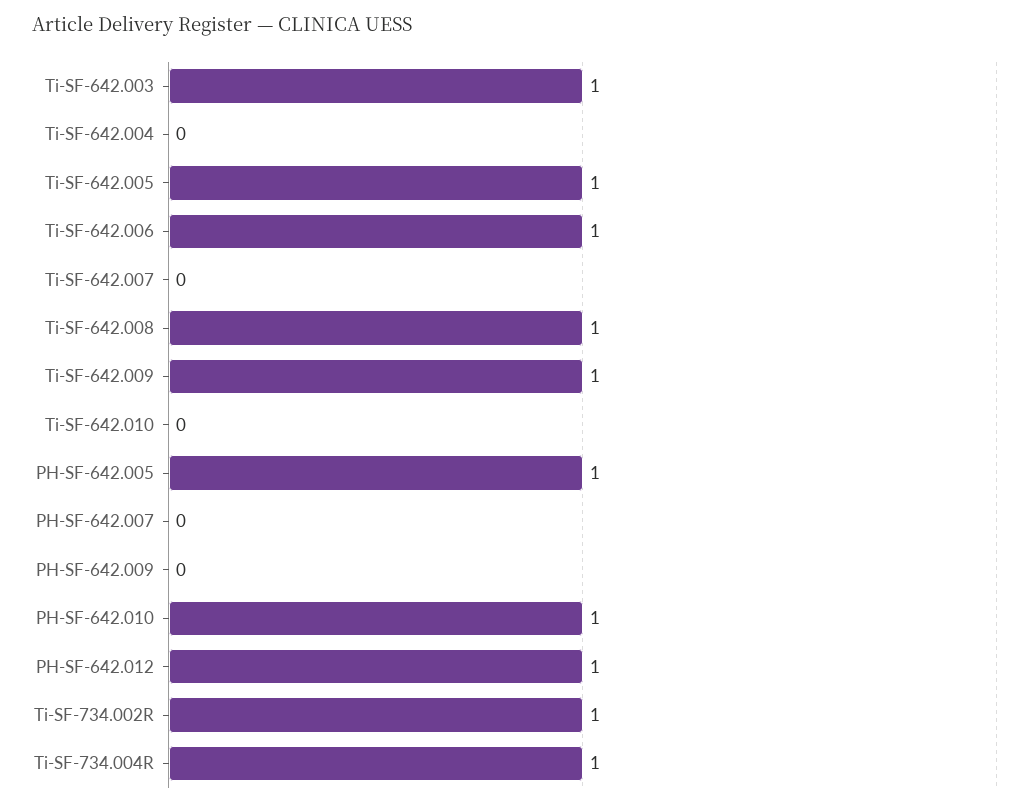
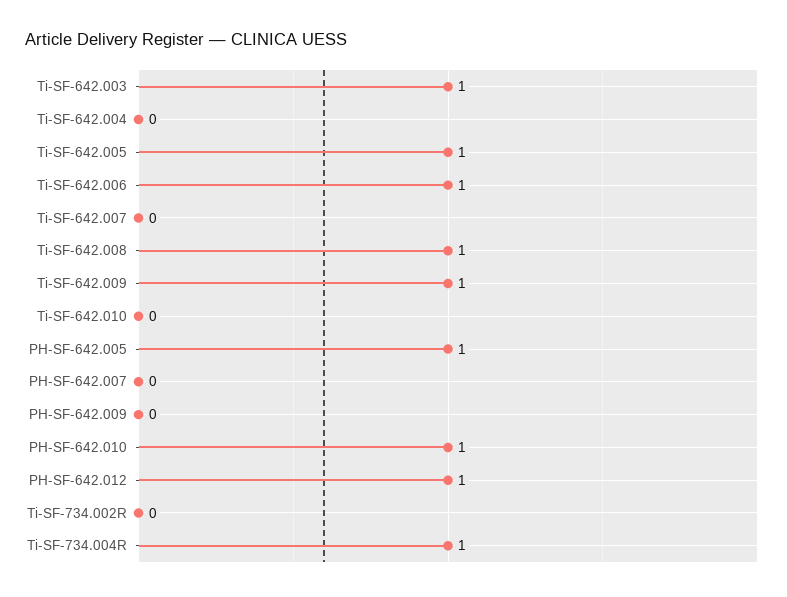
Ti-SF-734.002R: 1 -> 0

